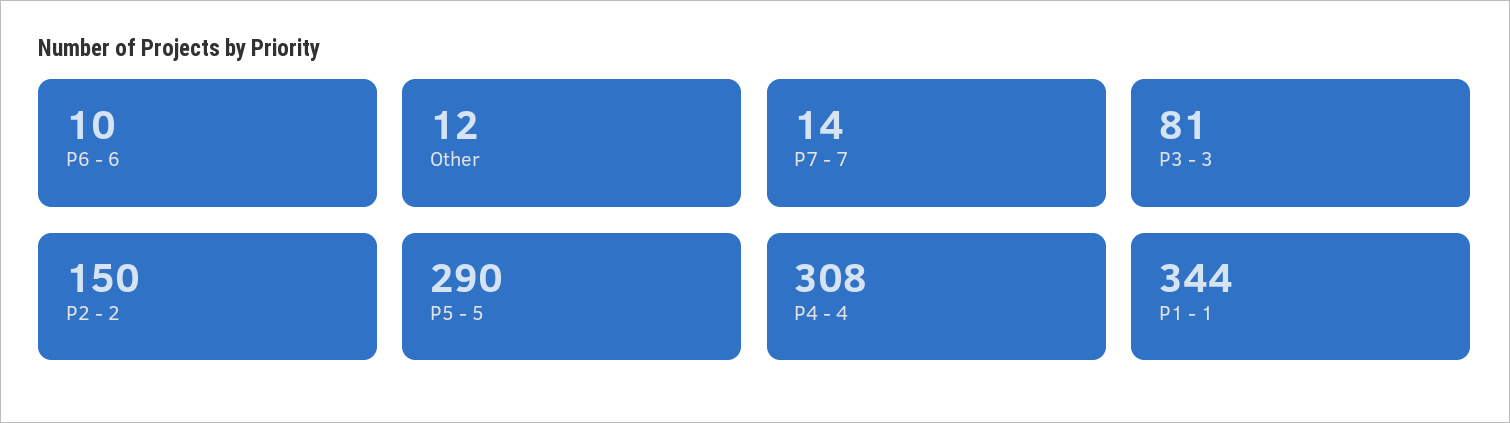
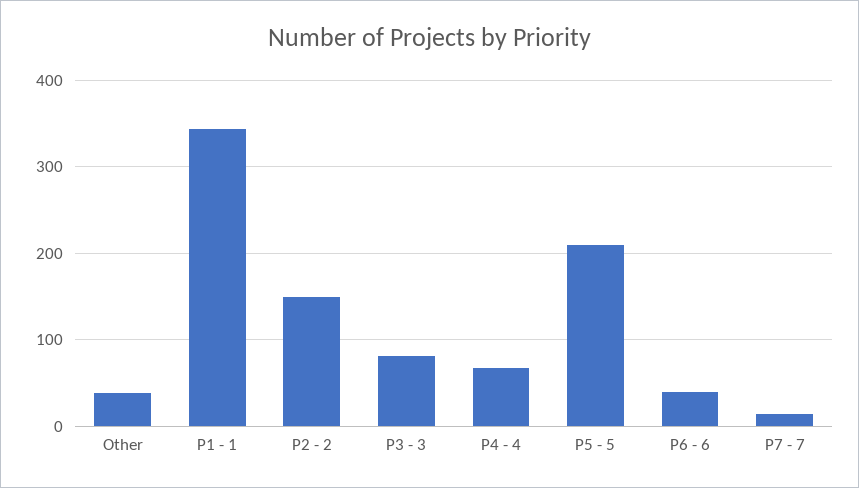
P6 - 6: 10 -> 40
Other: 12 -> 40
P5 - 5: 290 -> 210
P4 - 4: 308 -> 70

